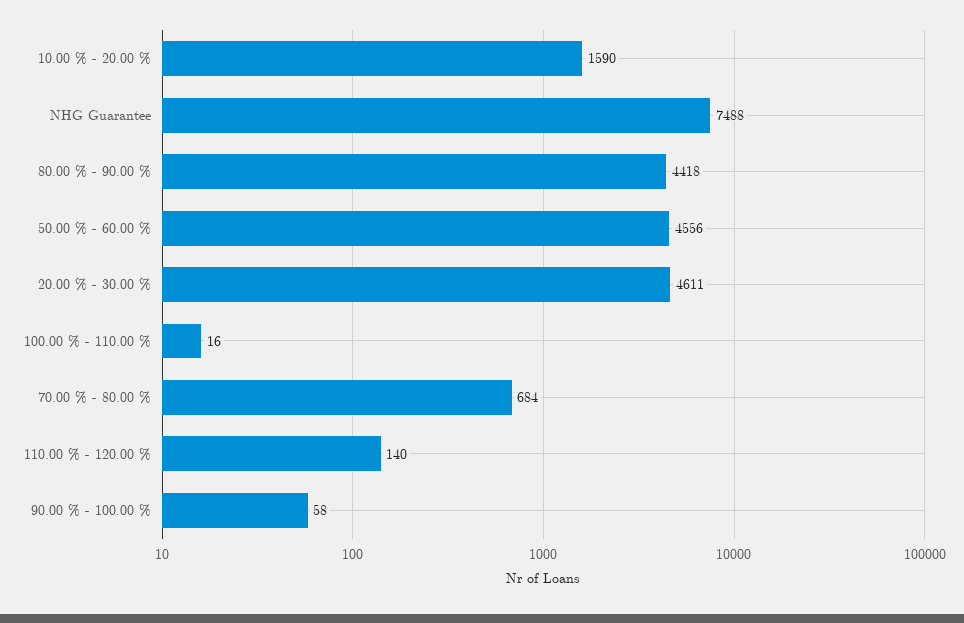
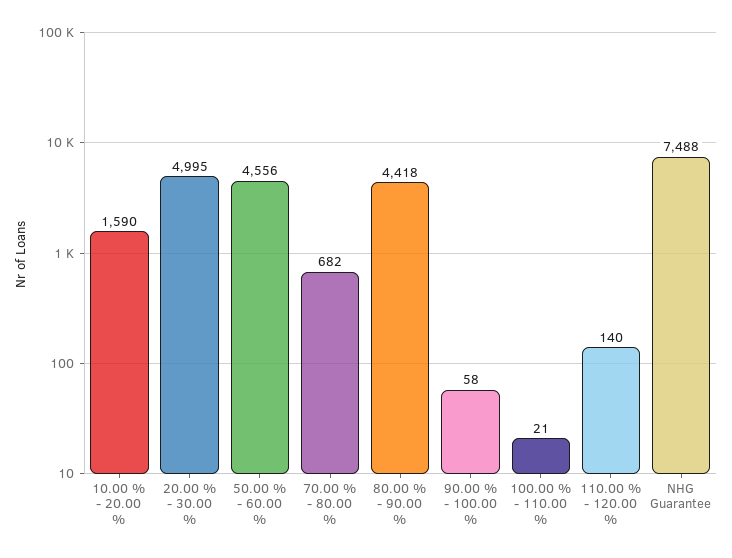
20.00 % - 30.00 %: 4611 -> 4995
100.00 % - 110.00 %: 16 -> 21
70.00 % - 80.00 %: 684 -> 682

